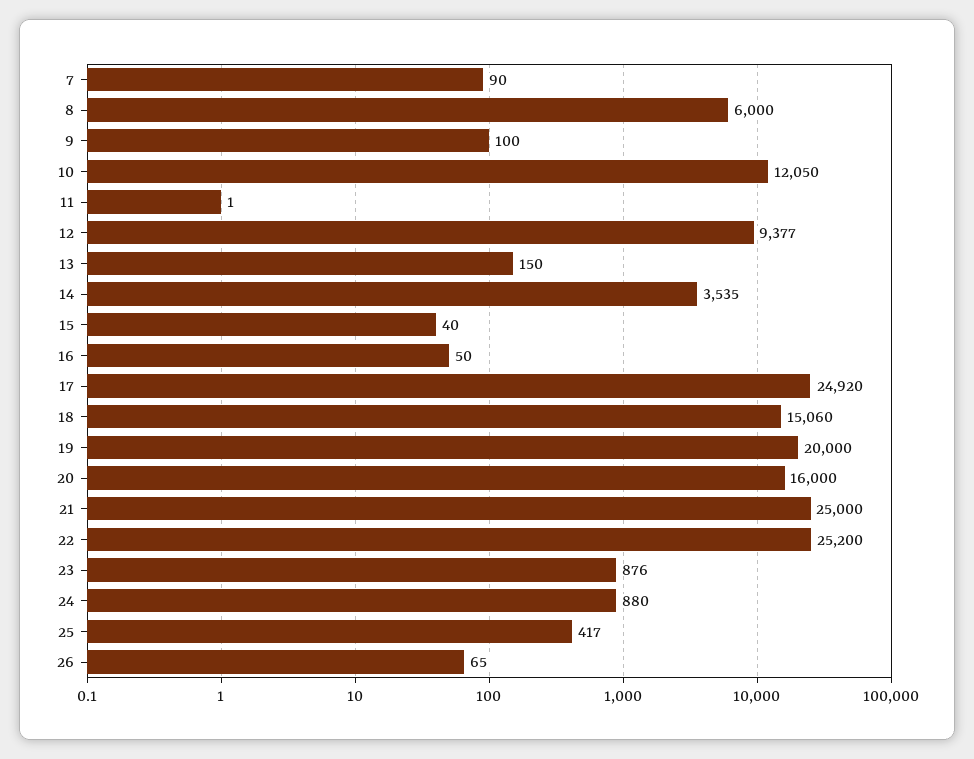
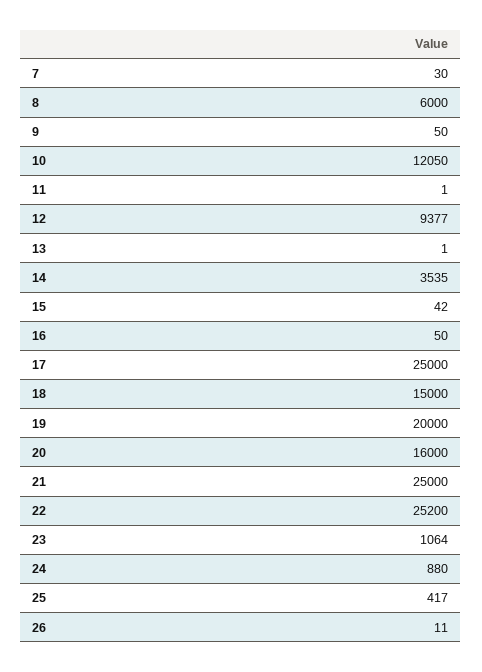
7: 90 -> 30
9: 100 -> 50
13: 150 -> 1
15: 40 -> 42
17: 24920 -> 25000
18: 15060 -> 15000
23: 876 -> 1064
26: 65 -> 11

